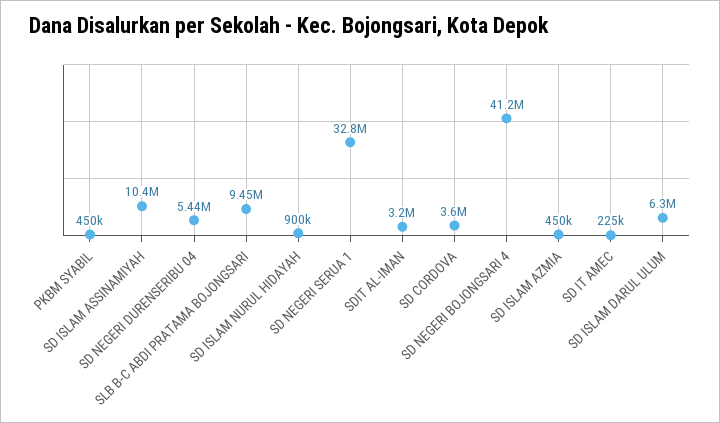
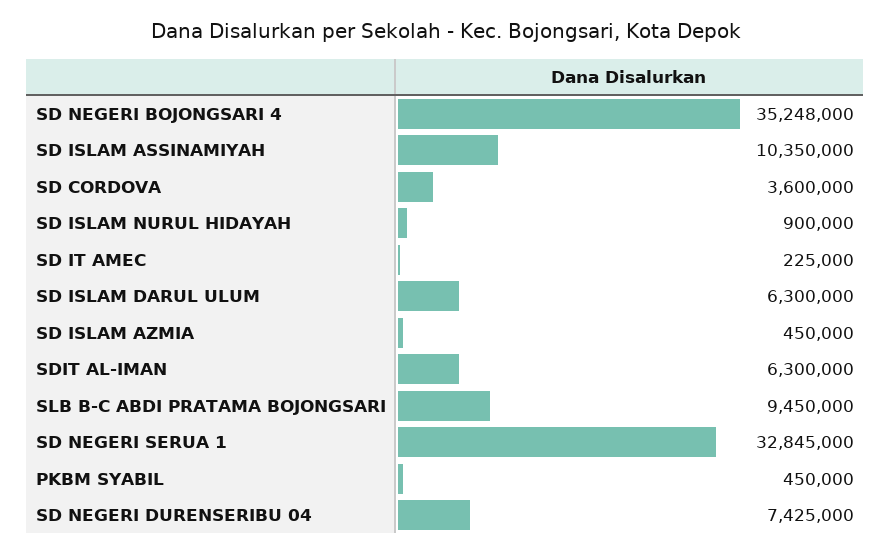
SD NEGERI DURENSERIBU 04: 5440000 -> 7425000
SDIT AL-IMAN: 3200000 -> 6300000
SD NEGERI BOJONGSARI 4: 41200000 -> 35248000

